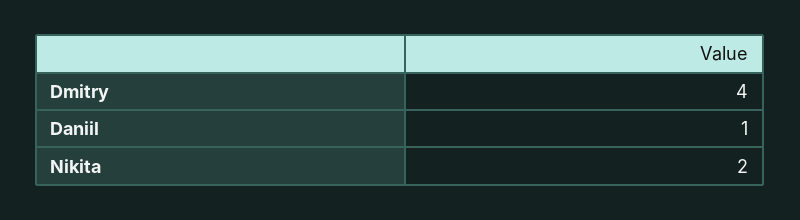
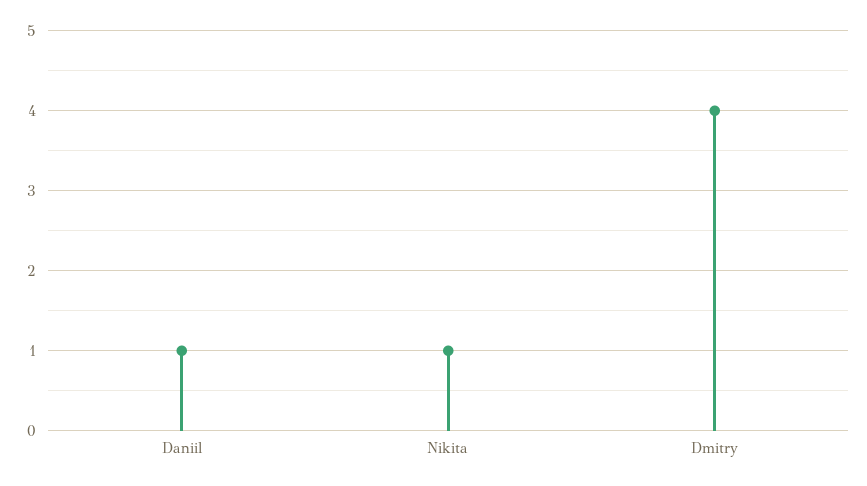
Nikita: 2 -> 1

